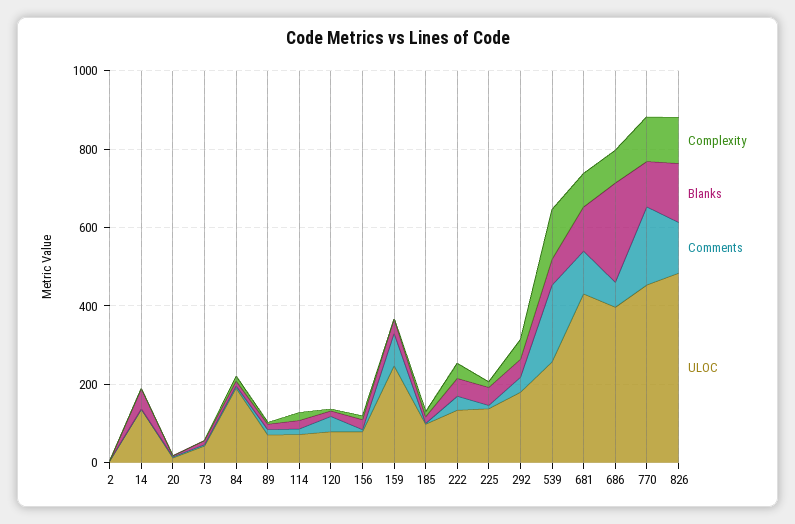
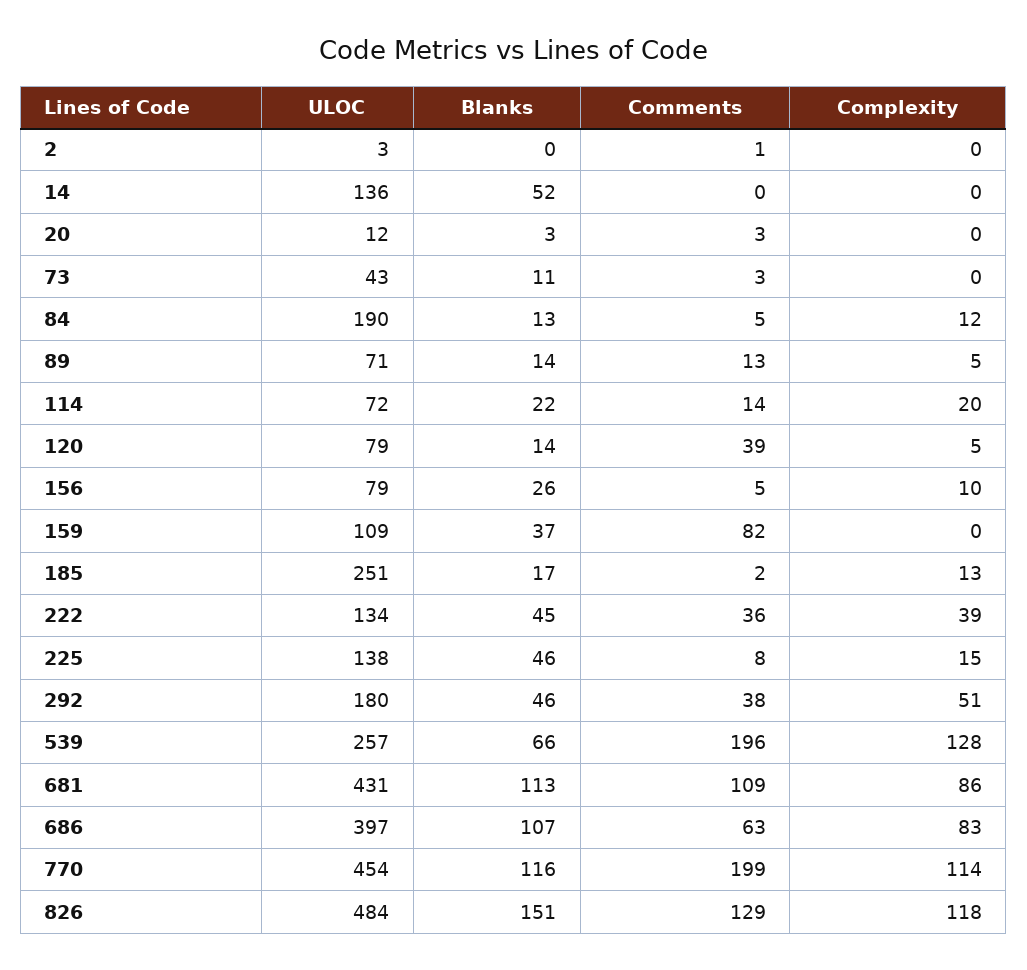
ULOC, 159: 250 -> 109
ULOC, 185: 100 -> 251
Blanks, 686: 250 -> 107

